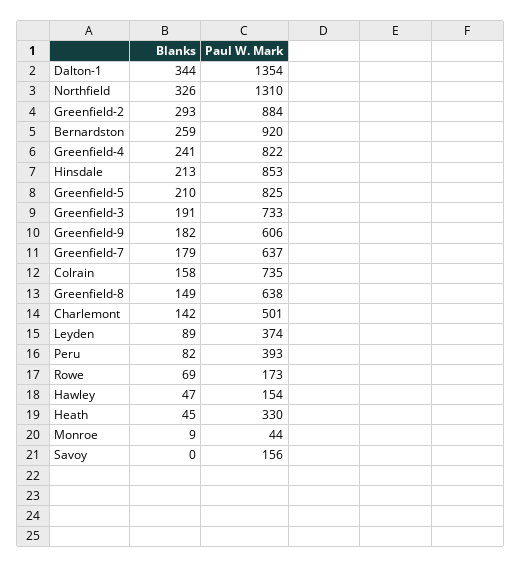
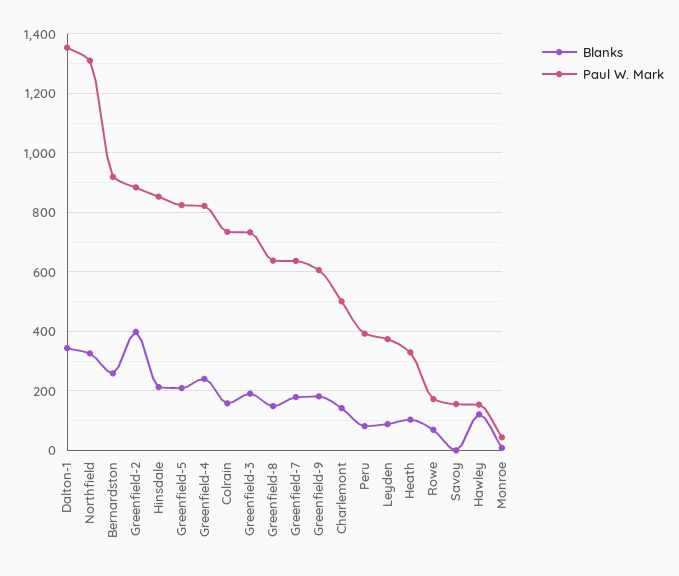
Blanks, Greenfield-2: 293 -> 400
Blanks, Hawley: 47 -> 125
Blanks, Heath: 45 -> 100

